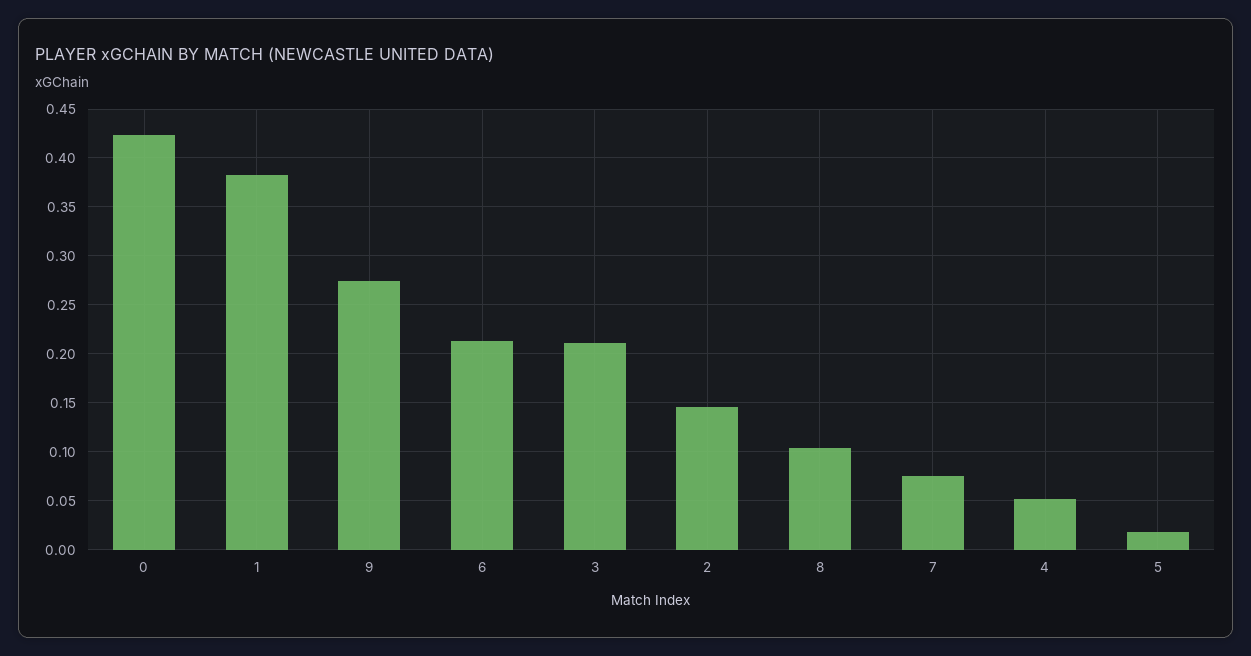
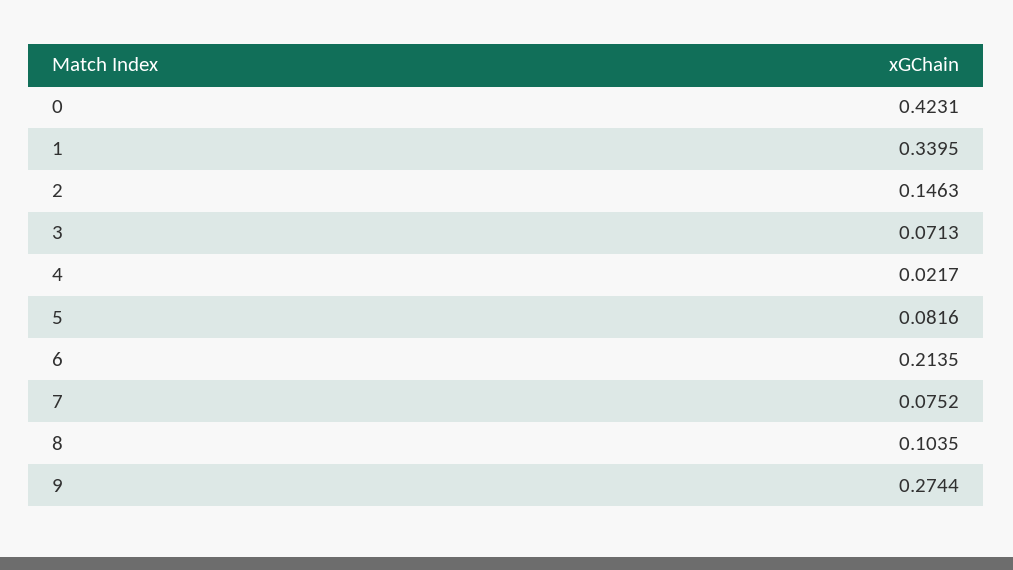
1: 0.38 -> 0.3395
3: 0.21 -> 0.0713
4: 0.05 -> 0.0217
5: 0.02 -> 0.0816

